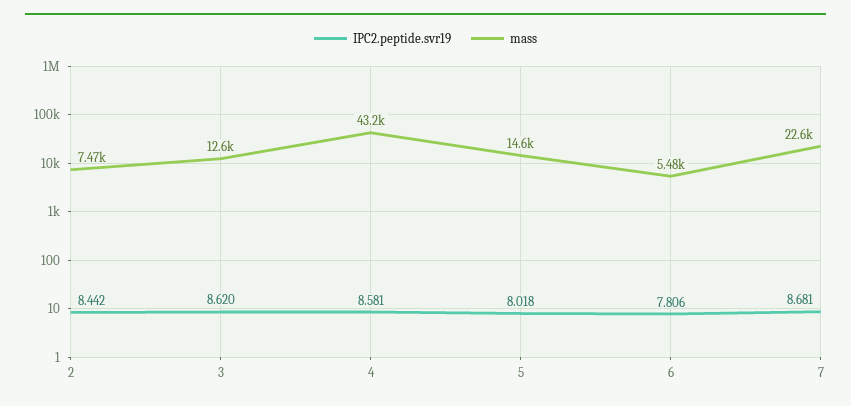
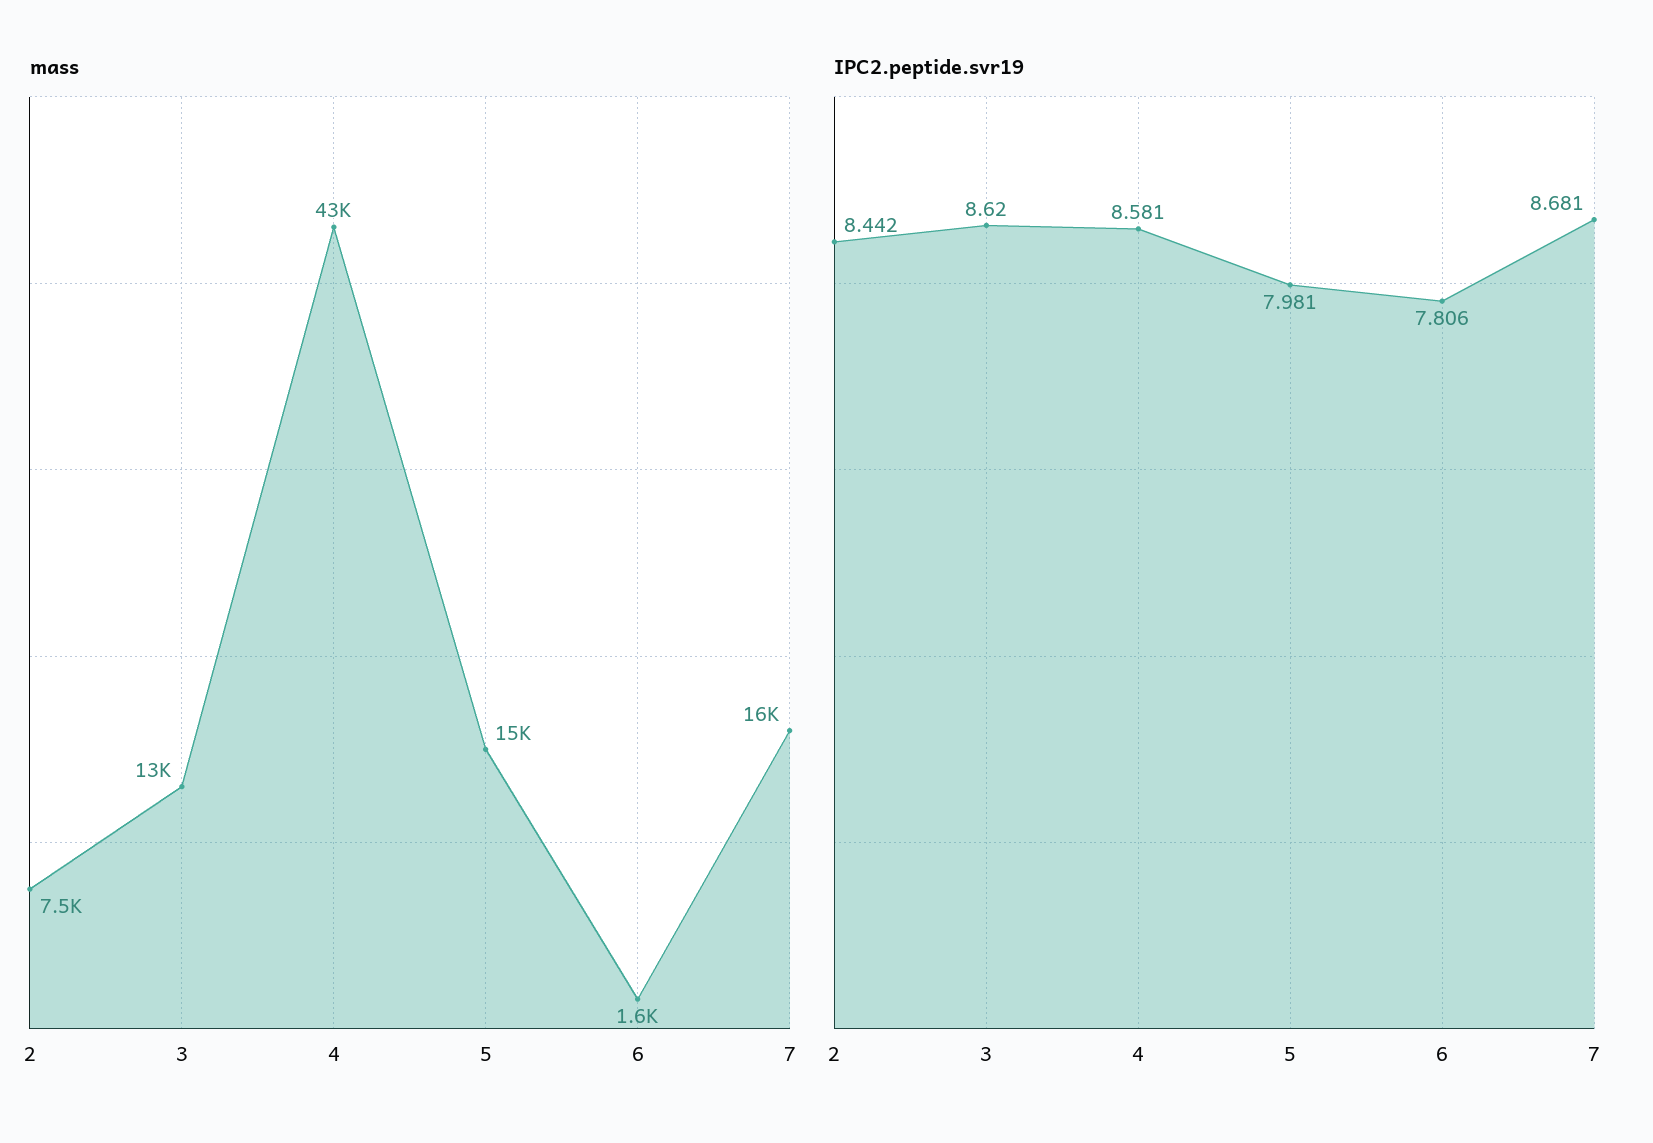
IPC2.peptide.svr19, 5: 8.018 -> 7.981
mass, 6: 5480 -> 1600
mass, 7: 22600 -> 16000

